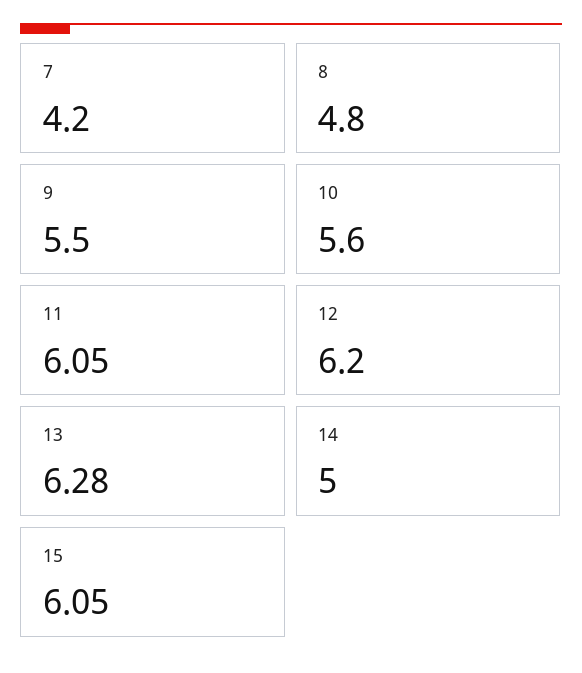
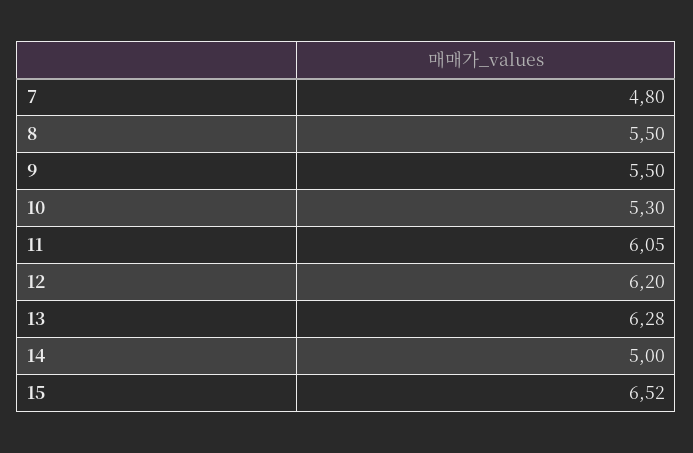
7: 4.2 -> 4.8
8: 4.8 -> 5.5
10: 5.6 -> 5.3
15: 6.05 -> 6.52

